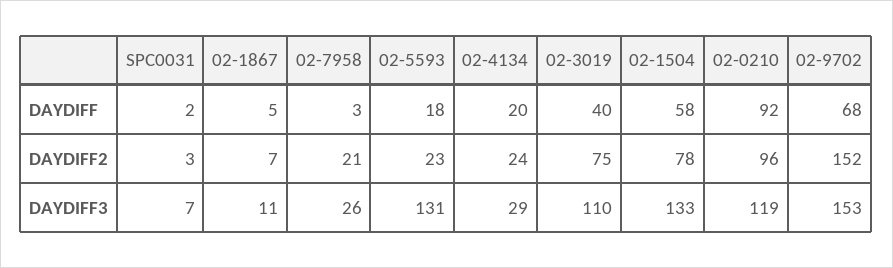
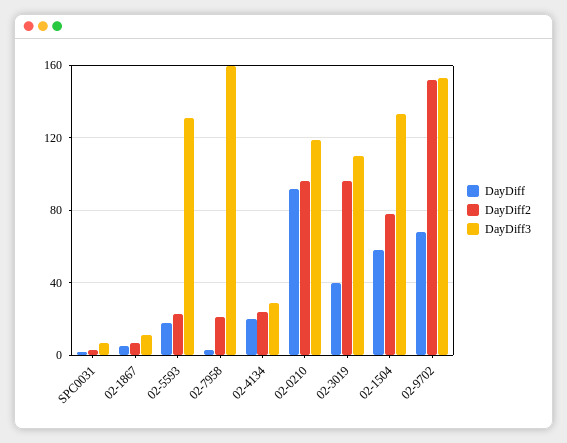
DAYDIFF2, 02-3019: 75 -> 95
DAYDIFF3, 02-7958: 26 -> 160

